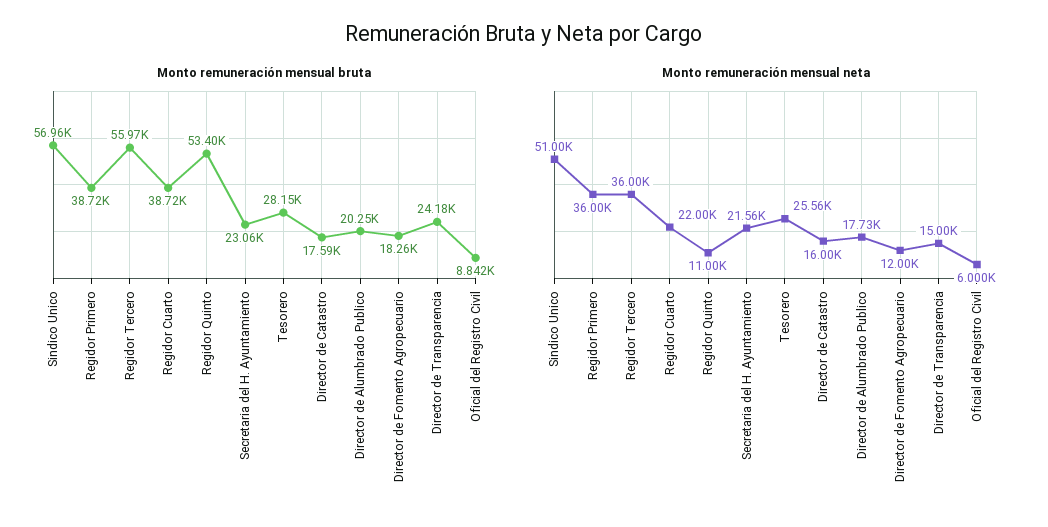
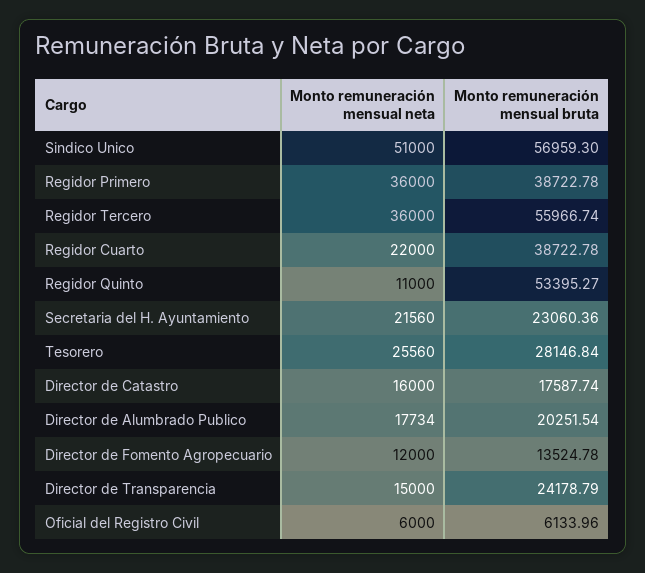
Monto remuneración mensual bruta, Director de Fomento Agropecuario: 18260 -> 13524.78
Monto remuneración mensual bruta, Oficial del Registro Civil: 8842 -> 6133.96

